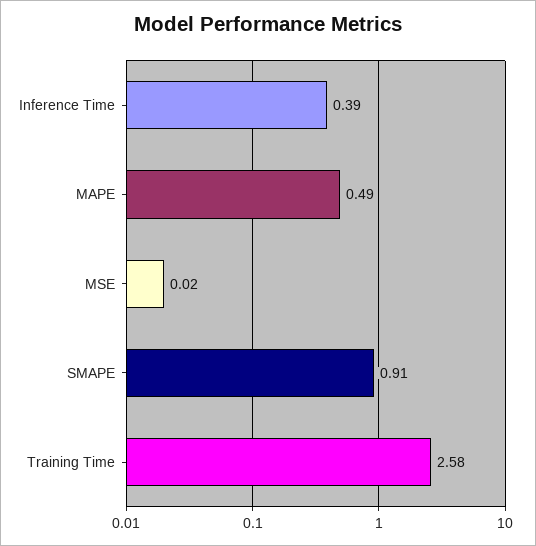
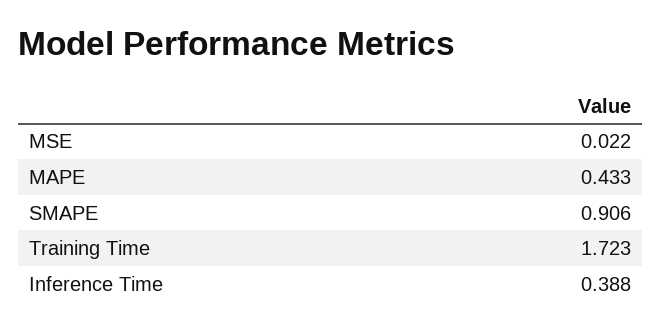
MAPE: 0.49 -> 0.433
Training Time: 2.58 -> 1.723

